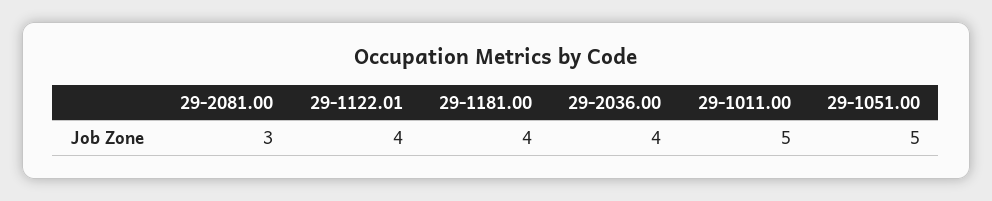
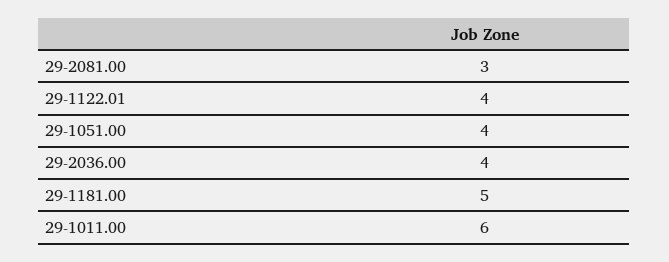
29-1181.00: 4 -> 5
29-1011.00: 5 -> 6
29-1051.00: 5 -> 4

